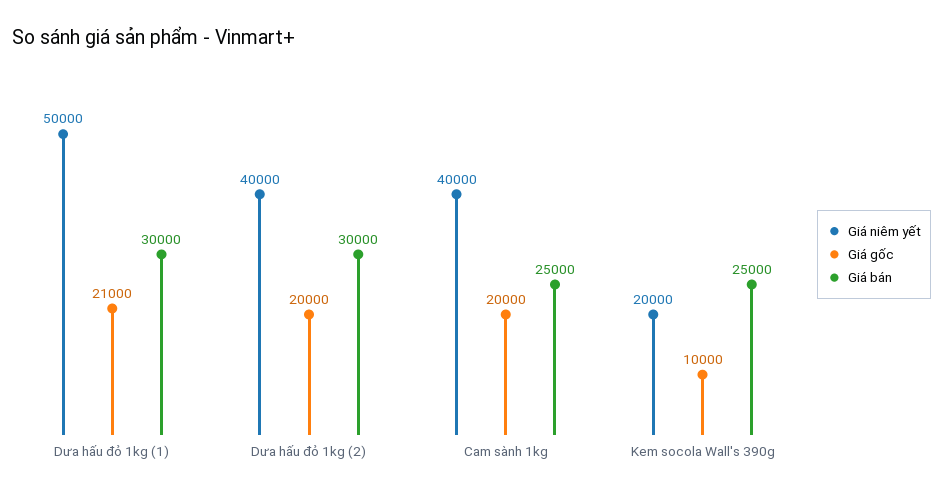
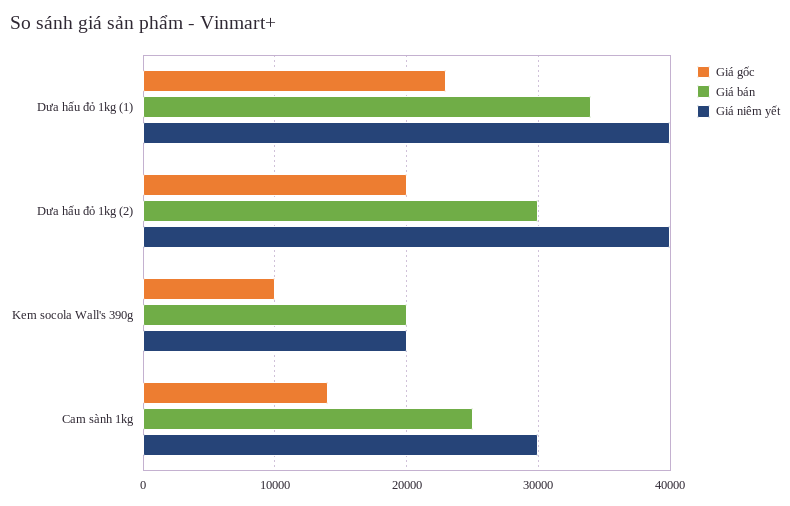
Giá niêm yết, Dưa hấu đỏ 1kg (1): 50000 -> 40000
Giá gốc, Dưa hấu đỏ 1kg (1): 21000 -> 23000
Giá bán, Dưa hấu đỏ 1kg (1): 30000 -> 34000
Giá niêm yết, Cam sành 1kg: 40000 -> 30000
Giá gốc, Cam sành 1kg: 20000 -> 14000
Giá bán, Kem socola Wall's 390g: 25000 -> 20000

